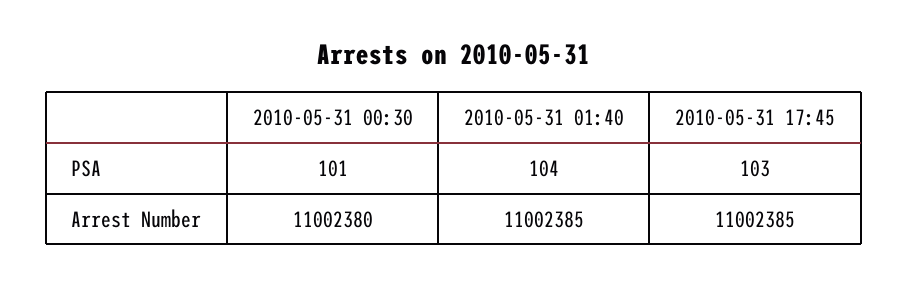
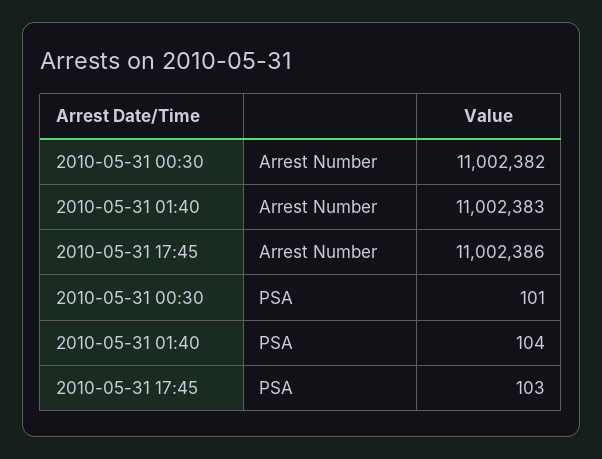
2010-05-31 00:30, Arrest Number: 11002380 -> 11002382
2010-05-31 01:40, Arrest Number: 11002385 -> 11002383
2010-05-31 17:45, Arrest Number: 11002385 -> 11002386

